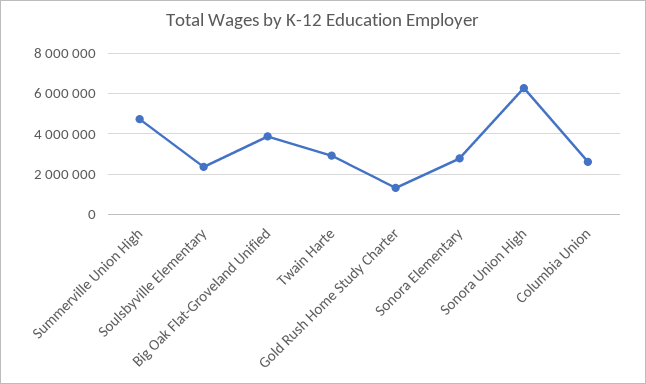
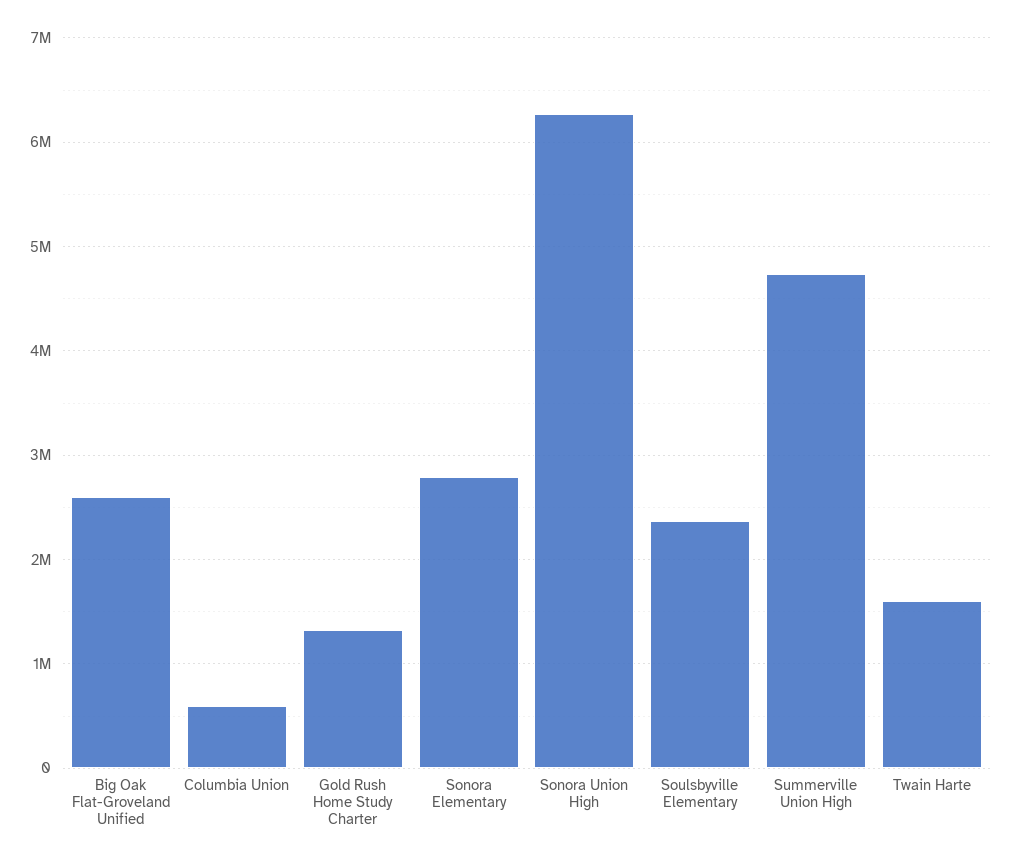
Big Oak Flat-Groveland Unified: 4000000 -> 2600000
Twain Harte: 3000000 -> 1600000
Columbia Union: 2500000 -> 600000

